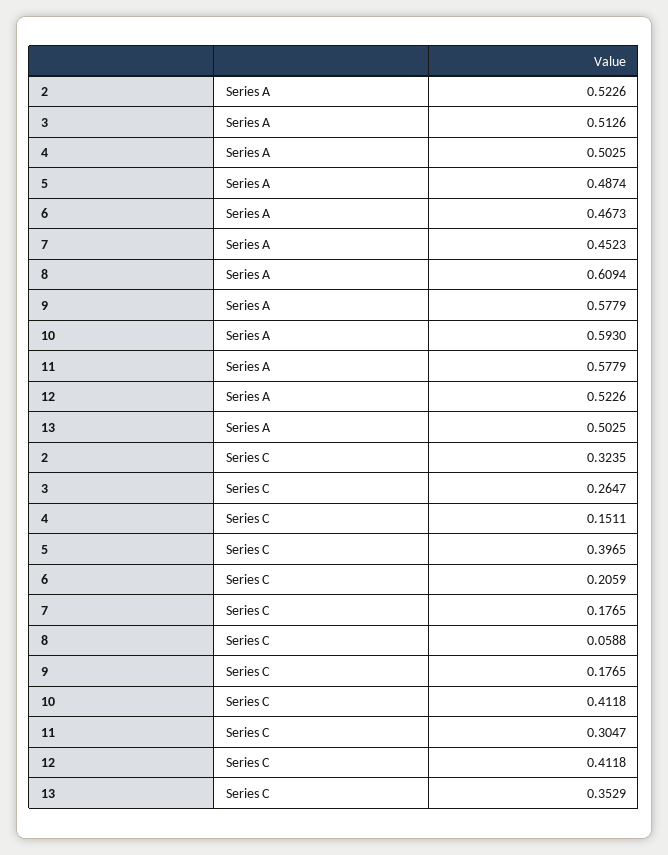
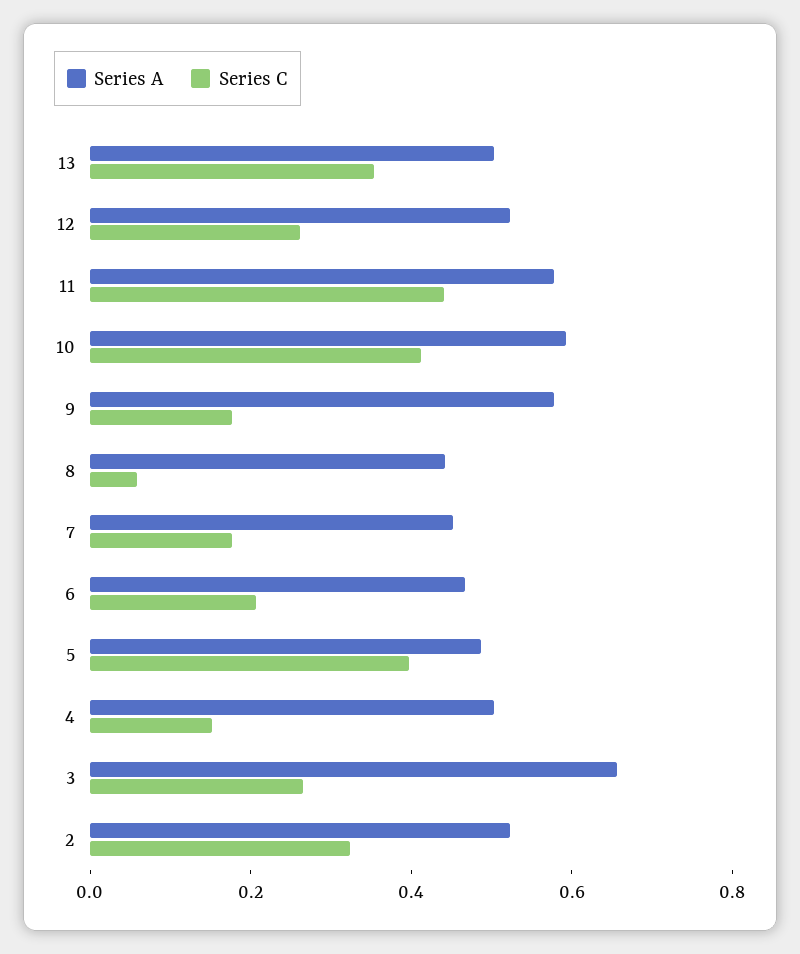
Series A, 3: 0.5126 -> 0.65
Series A, 8: 0.6094 -> 0.45
Series C, 11: 0.3047 -> 0.45
Series C, 12: 0.4118 -> 0.25

